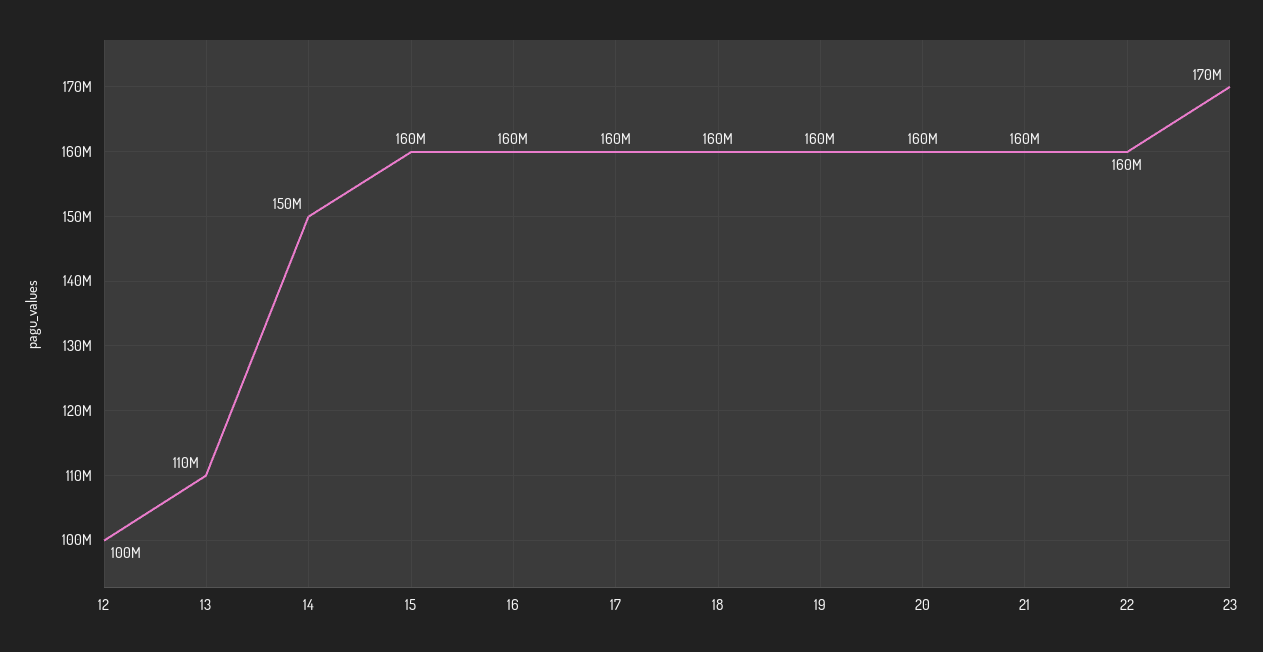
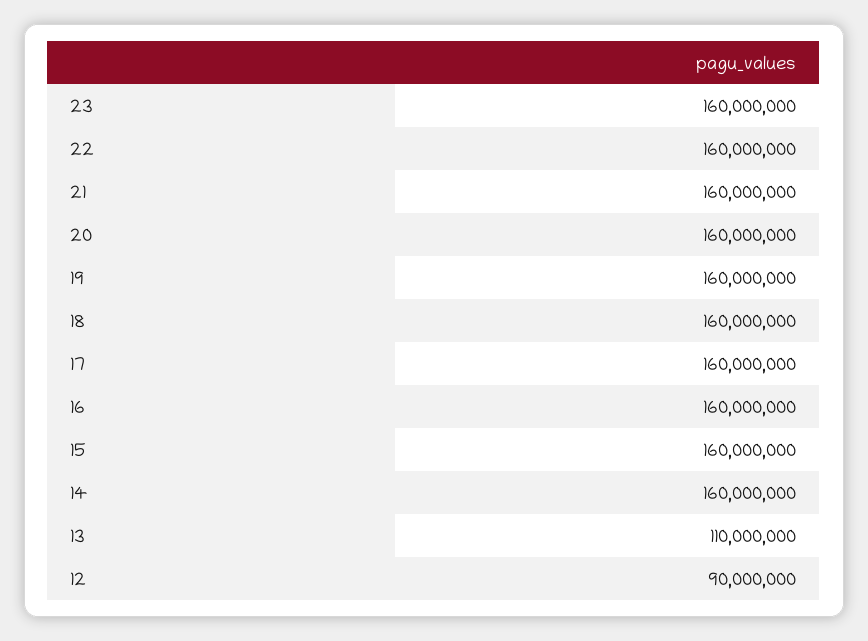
12: 100000000 -> 90000000
14: 150000000 -> 160000000
23: 170000000 -> 160000000

